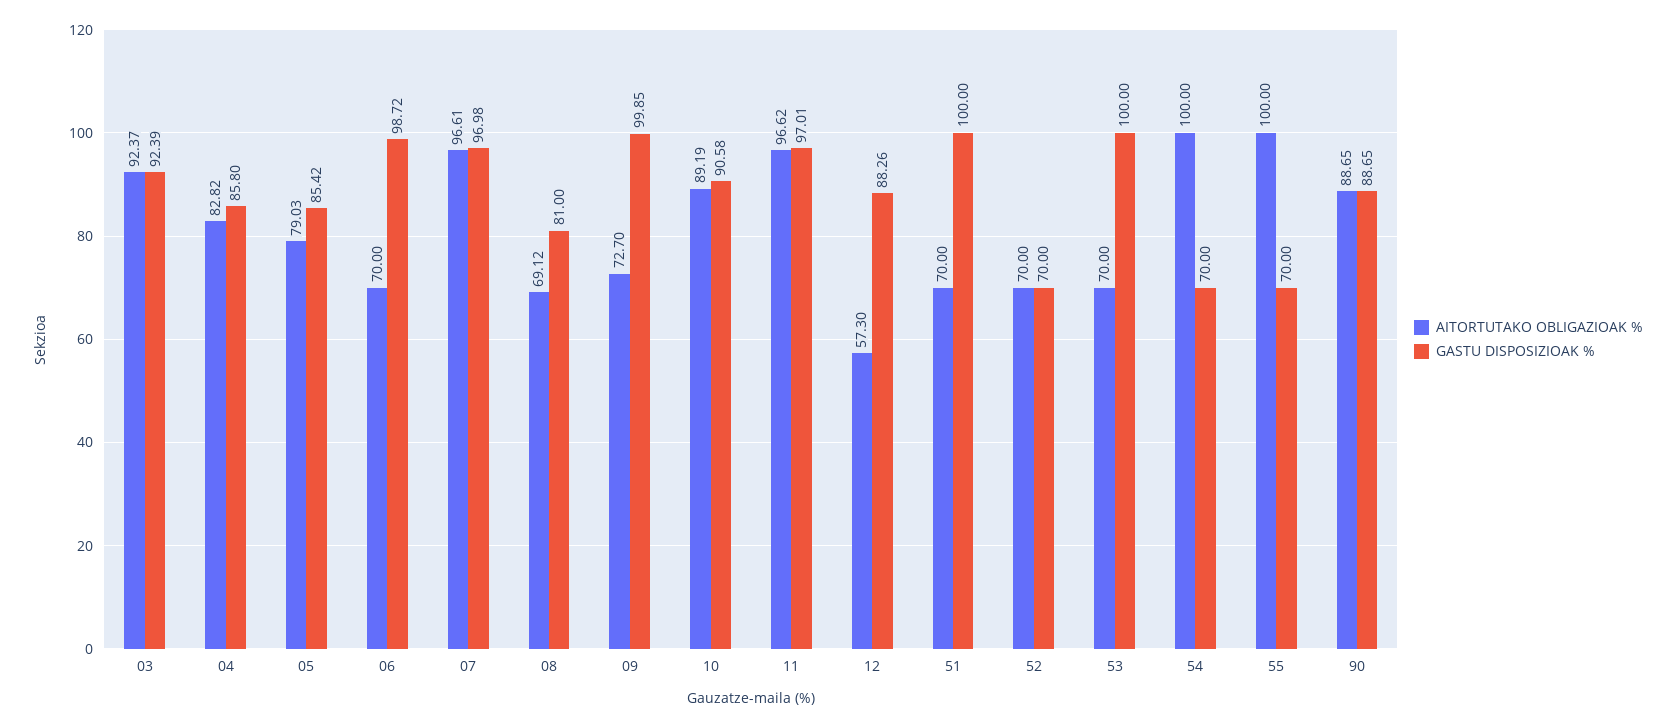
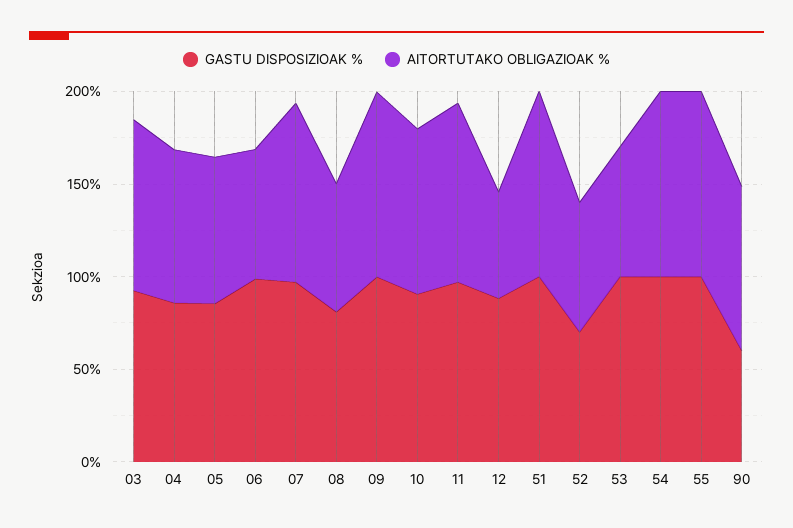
AITORTUTAKO OBLIGAZIOAK %, 09: 72.7 -> 100
AITORTUTAKO OBLIGAZIOAK %, 51: 70 -> 100
GASTU DISPOSIZIOAK %, 54: 70 -> 100
GASTU DISPOSIZIOAK %, 55: 70 -> 100
GASTU DISPOSIZIOAK %, 90: 88.65 -> 60

